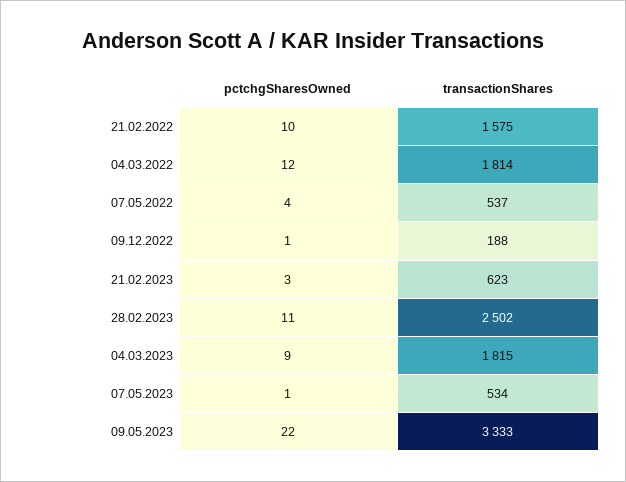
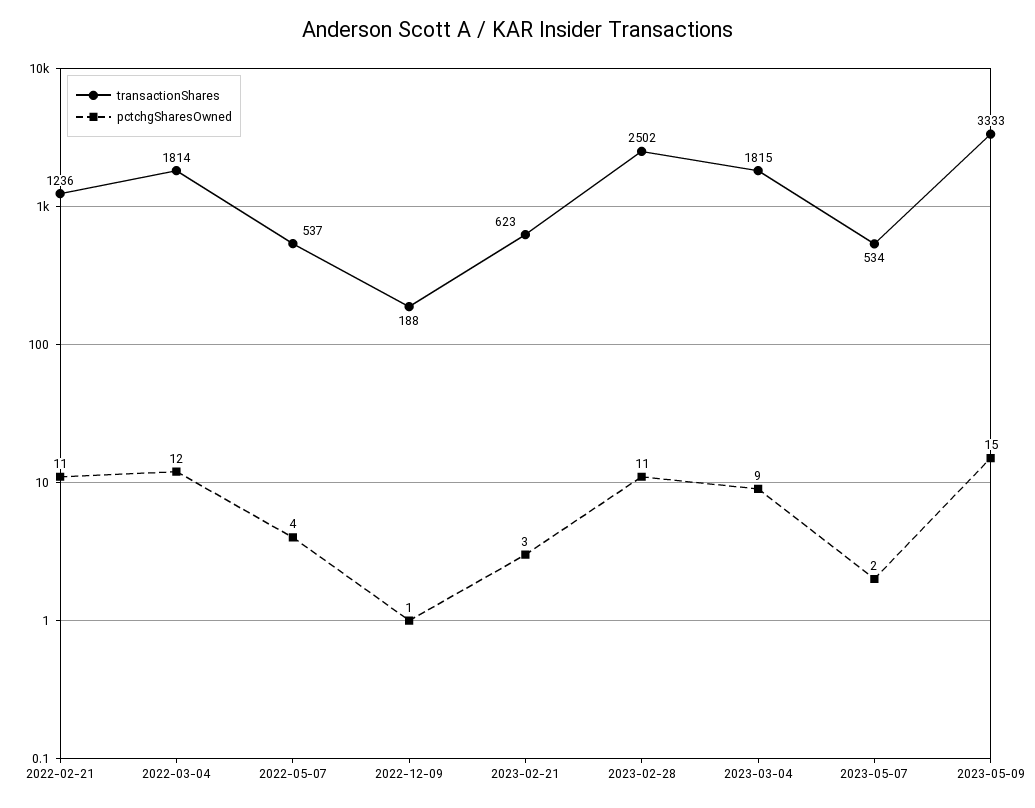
pctchgSharesOwned, 21.02.2022: 10 -> 11
transactionShares, 21.02.2022: 1575 -> 1236
pctchgSharesOwned, 07.05.2023: 1 -> 2
pctchgSharesOwned, 09.05.2023: 22 -> 15

